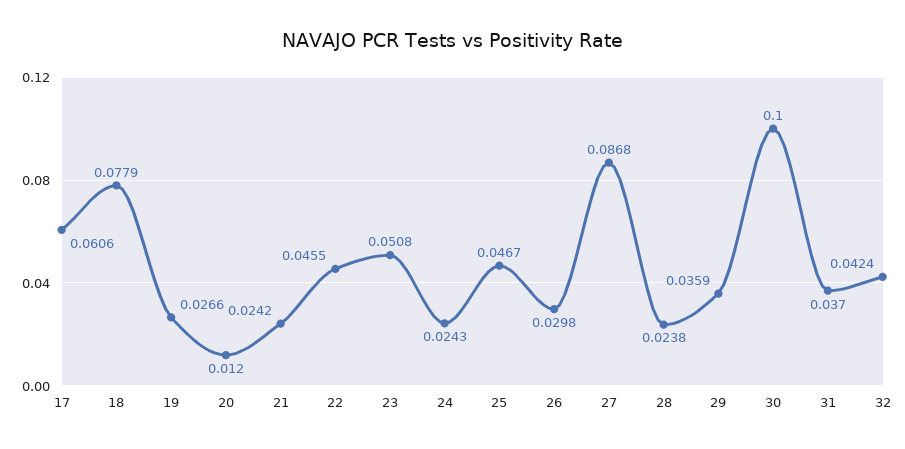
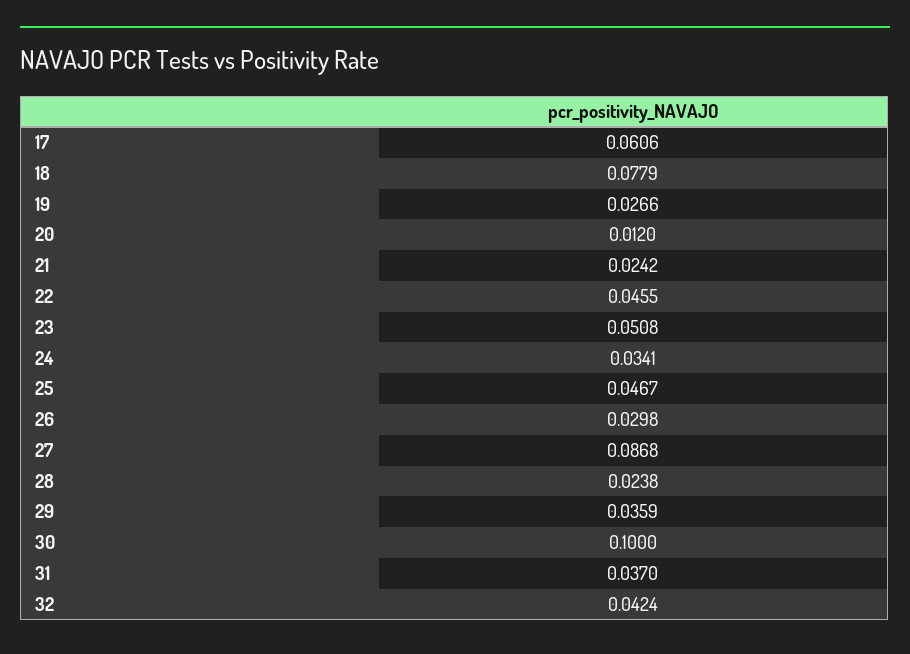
24: 0.0243 -> 0.0341

